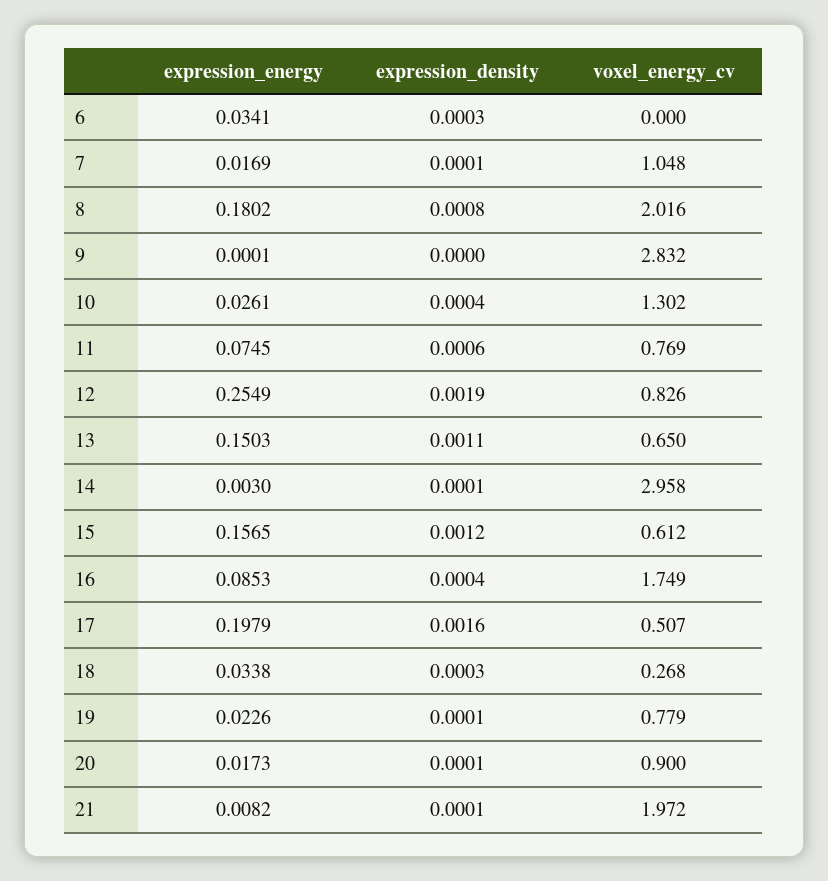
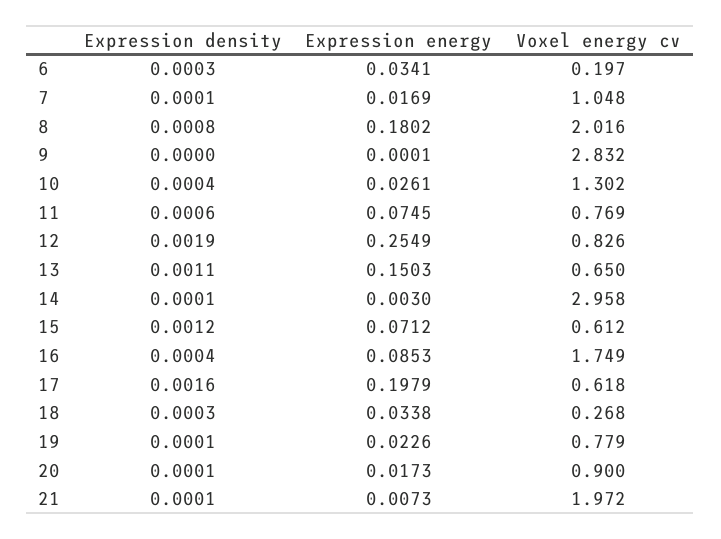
voxel_energy_cv, 6: 0 -> 0.197
expression_energy, 15: 0.1565 -> 0.0712
voxel_energy_cv, 17: 0.507 -> 0.618
expression_energy, 21: 0.0082 -> 0.0073

